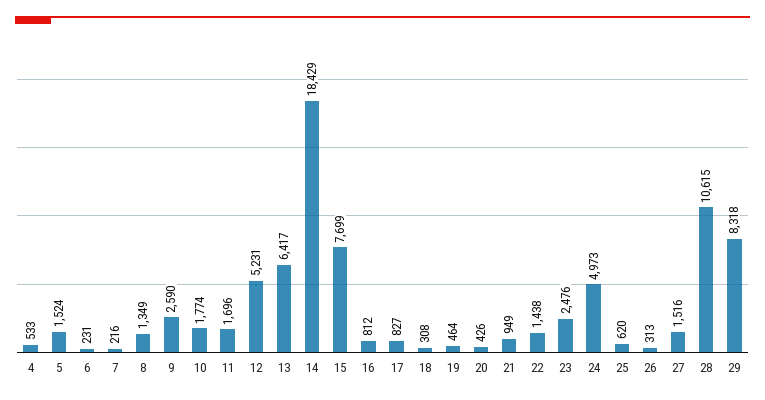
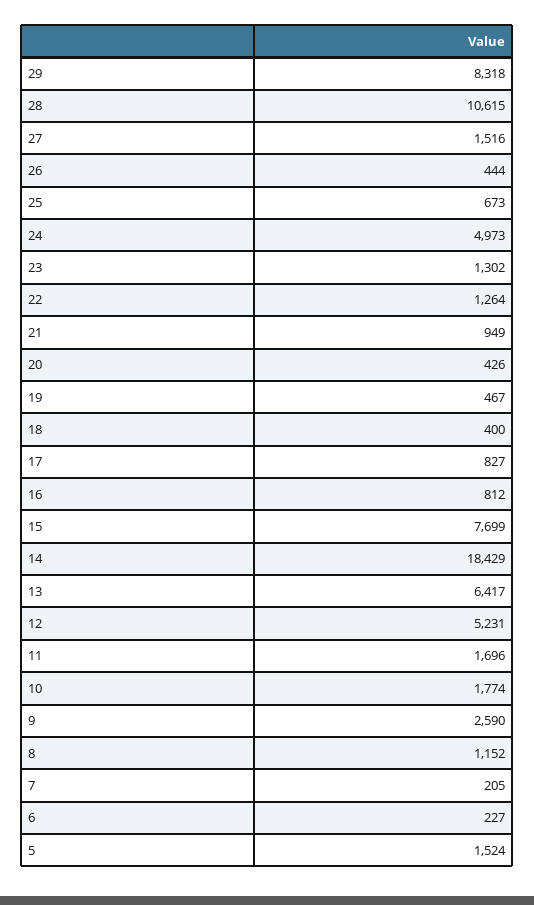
4: 533 -> none
6: 231 -> 227
7: 216 -> 205
8: 1349 -> 1152
18: 308 -> 400
19: 464 -> 467
22: 1438 -> 1264
23: 2476 -> 1302
25: 620 -> 673
26: 313 -> 444

